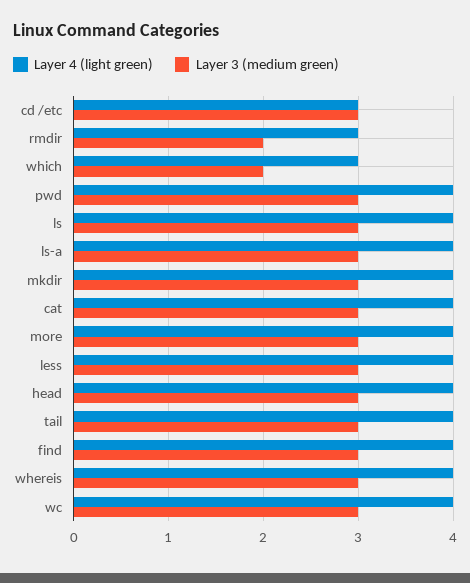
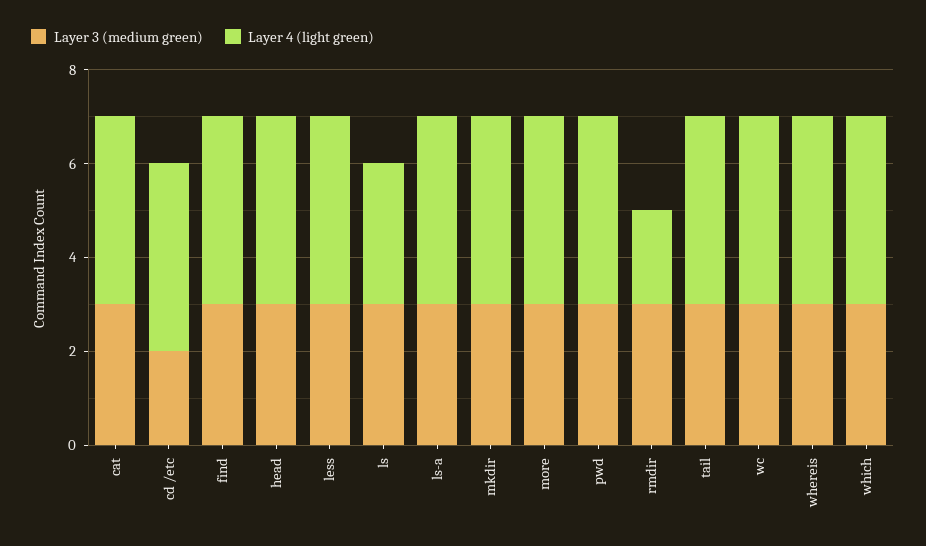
Layer 4 (light green), cd /etc: 3 -> 4
Layer 3 (medium green), cd /etc: 3 -> 2
Layer 4 (light green), rmdir: 3 -> 2
Layer 3 (medium green), rmdir: 2 -> 3
Layer 4 (light green), which: 3 -> 4
Layer 3 (medium green), which: 2 -> 3
Layer 4 (light green), ls: 4 -> 3

